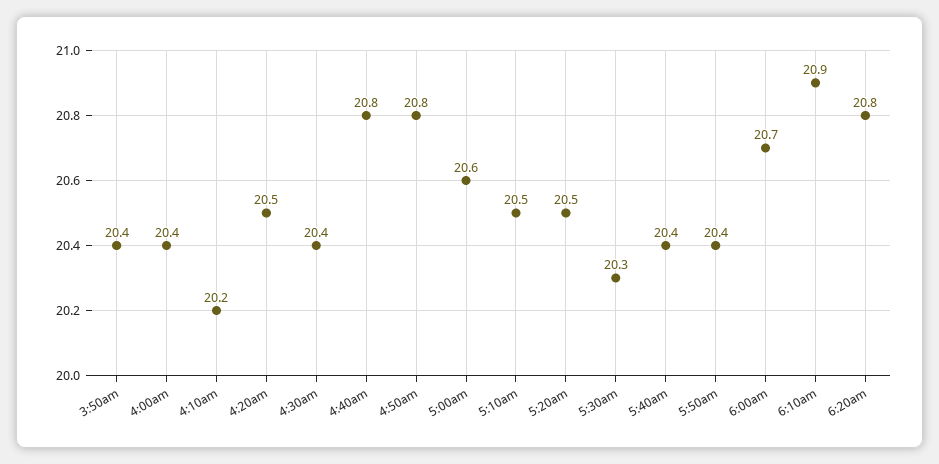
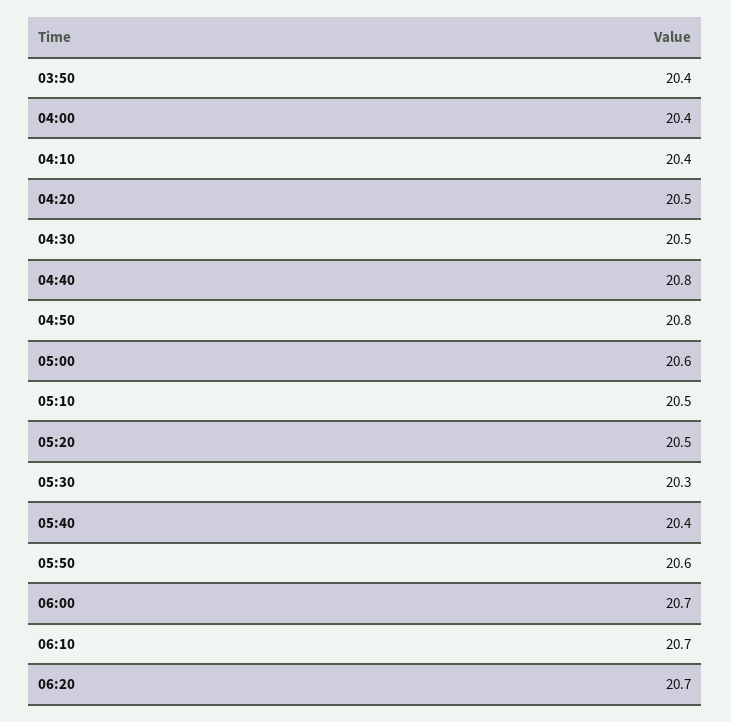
4:10am: 20.2 -> 20.4
4:30am: 20.4 -> 20.5
5:50am: 20.4 -> 20.6
6:10am: 20.9 -> 20.7
6:20am: 20.8 -> 20.7

